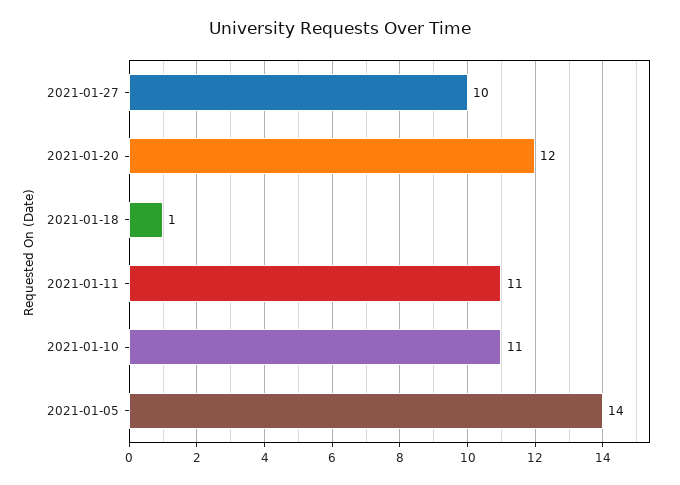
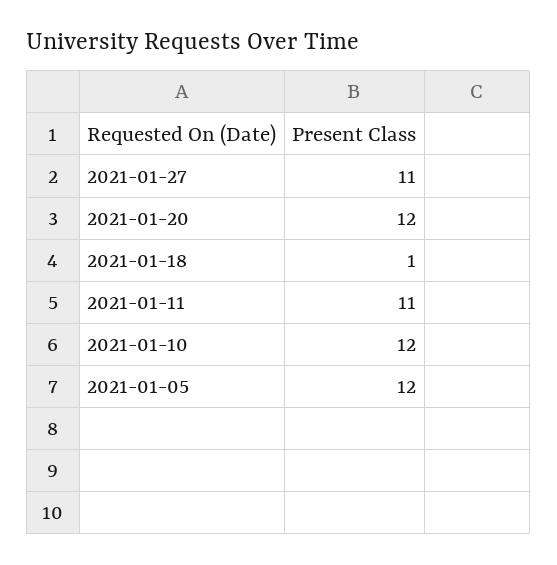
2021-01-27: 10 -> 11
2021-01-10: 11 -> 12
2021-01-05: 14 -> 12

